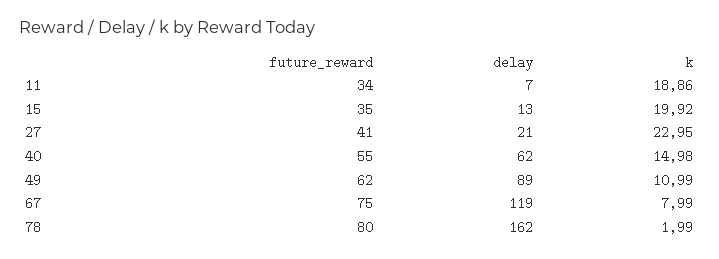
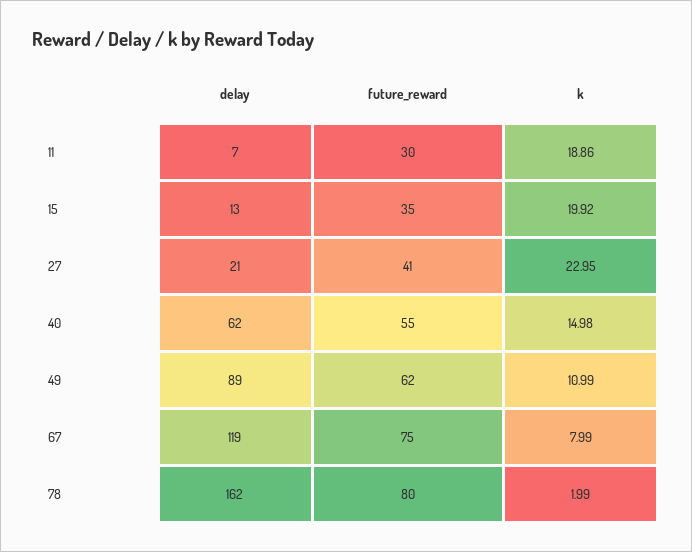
future_reward, 11: 34 -> 30

